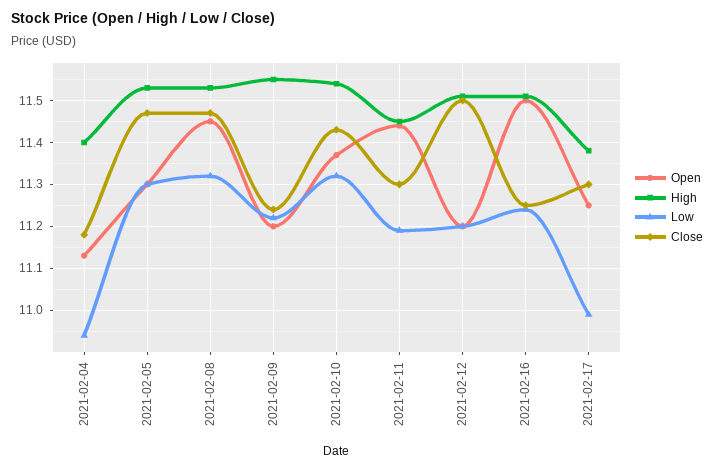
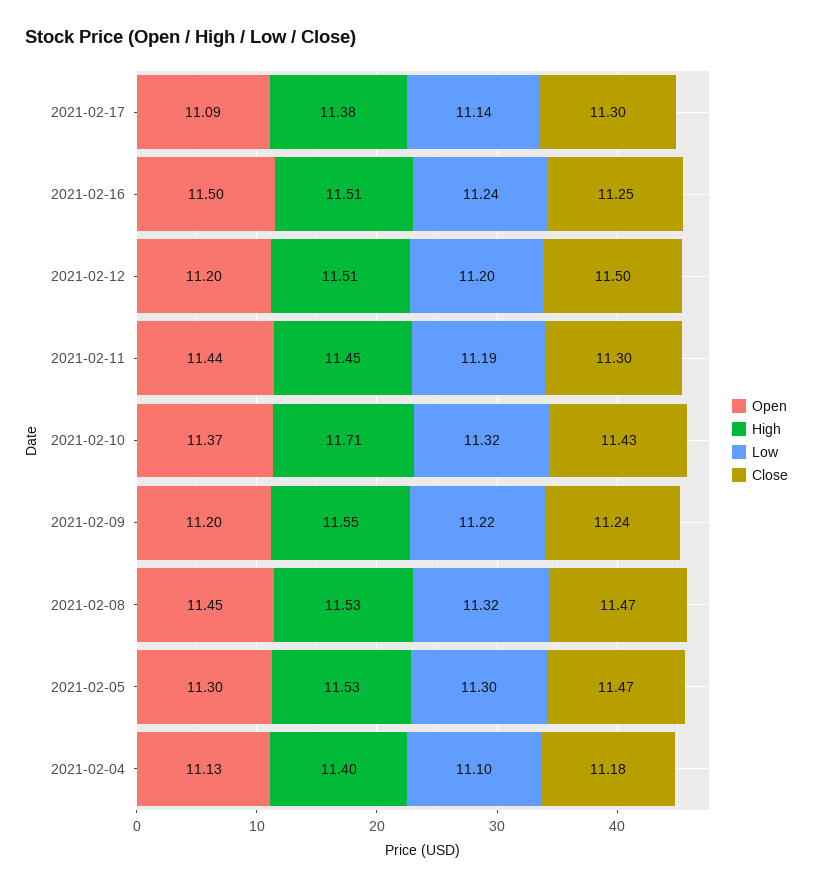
Low, 2021-02-04: 10.95 -> 11.1
High, 2021-02-10: 11.55 -> 11.71
Open, 2021-02-17: 11.25 -> 11.09
Low, 2021-02-17: 11 -> 11.14

